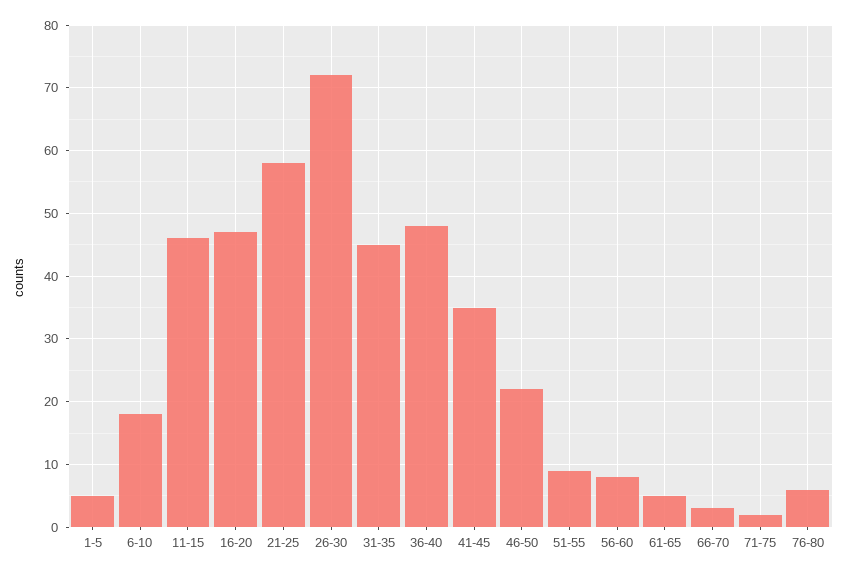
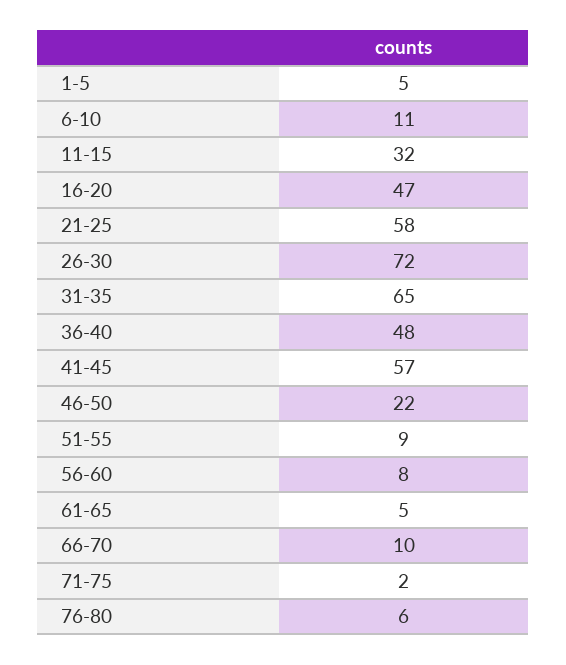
6-10: 18 -> 11
11-15: 46 -> 32
31-35: 45 -> 65
41-45: 35 -> 57
66-70: 3 -> 10

